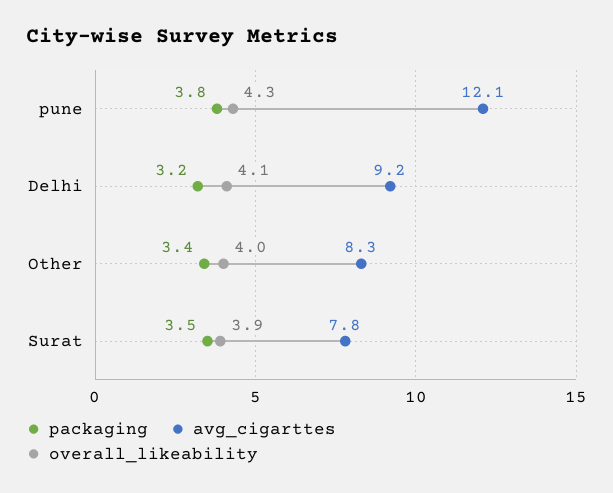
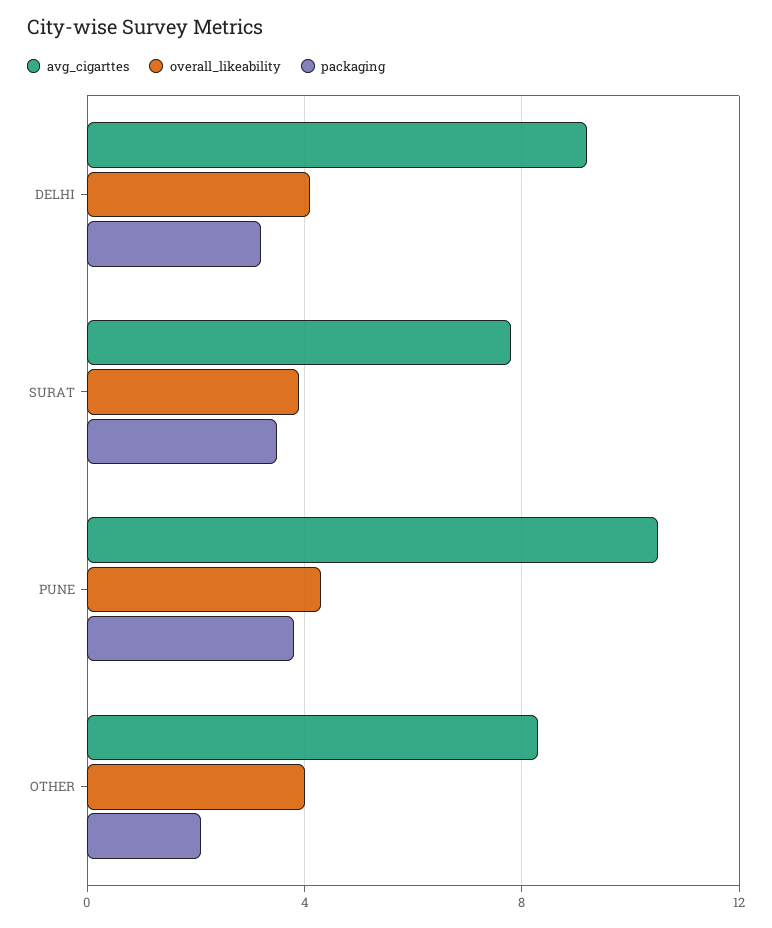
avg_cigarttes, pune: 12.1 -> 10.5
packaging, Other: 3.4 -> 2

